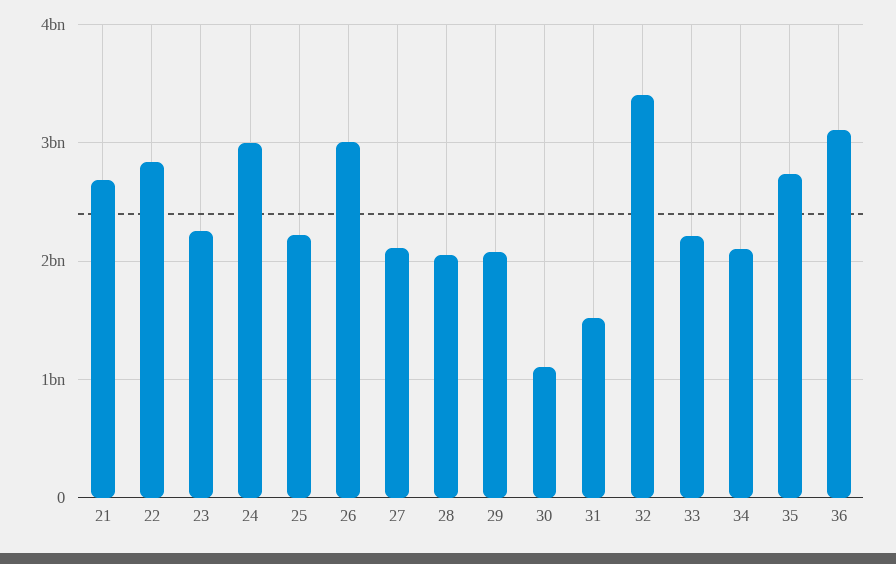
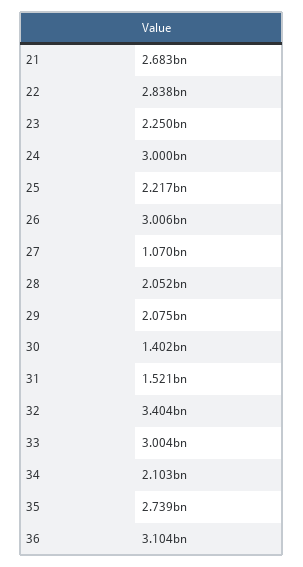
27: 2100000000 -> 1070000000
30: 1100000000 -> 1402000000
33: 2200000000 -> 3004000000

